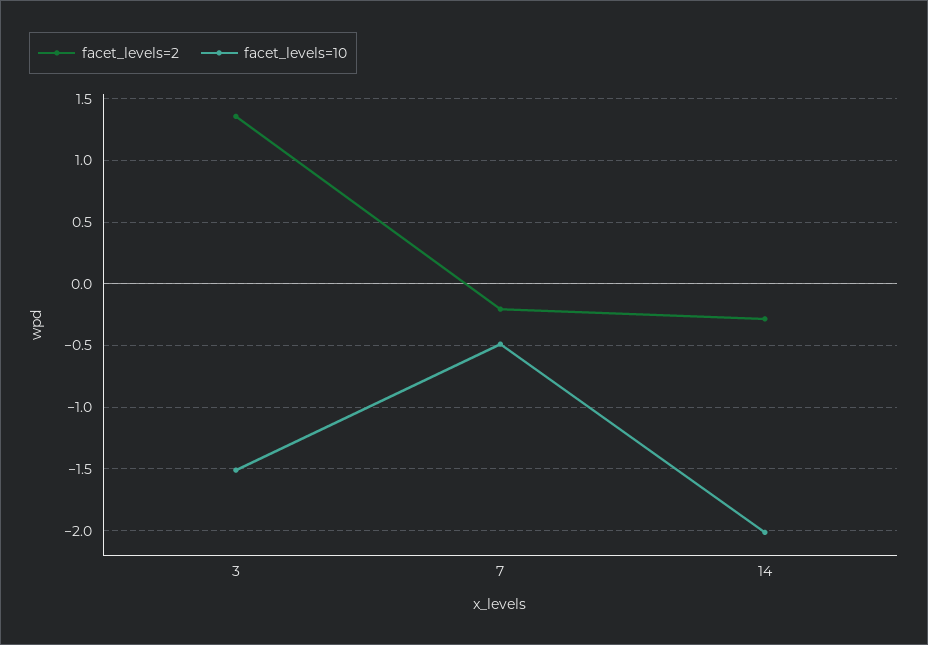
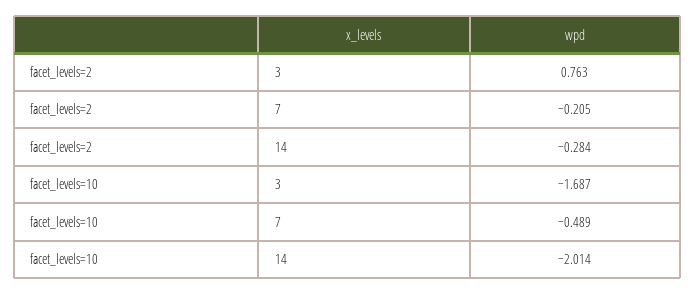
facet_levels=2, 3: 1.35 -> 0.763
facet_levels=10, 3: -1.5 -> -1.687

